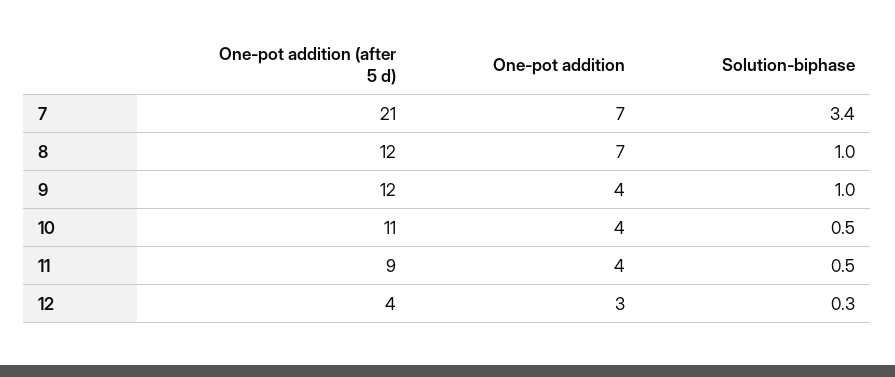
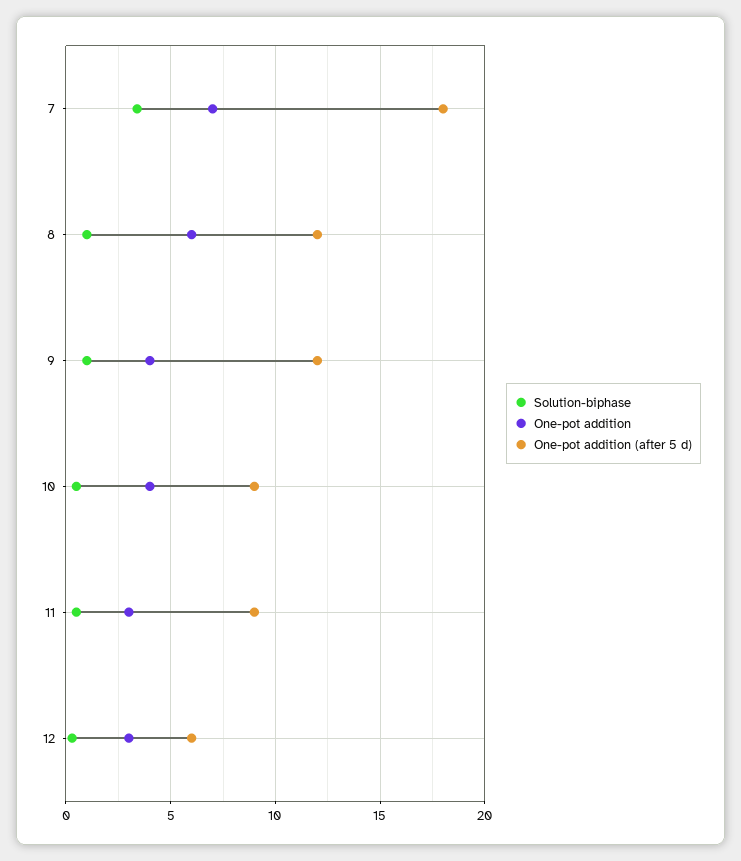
One-pot addition (after 5 d), 7: 21 -> 18
One-pot addition, 8: 7 -> 6
One-pot addition (after 5 d), 10: 11 -> 9
One-pot addition, 11: 4 -> 3
One-pot addition (after 5 d), 12: 4 -> 6

